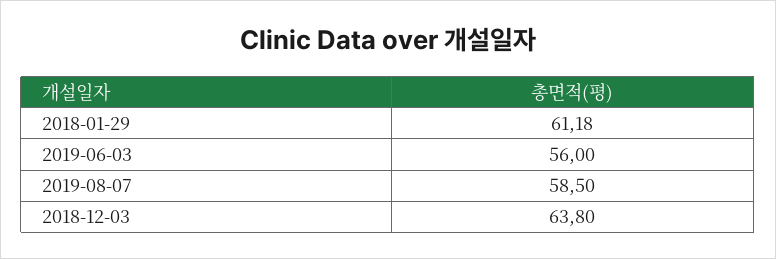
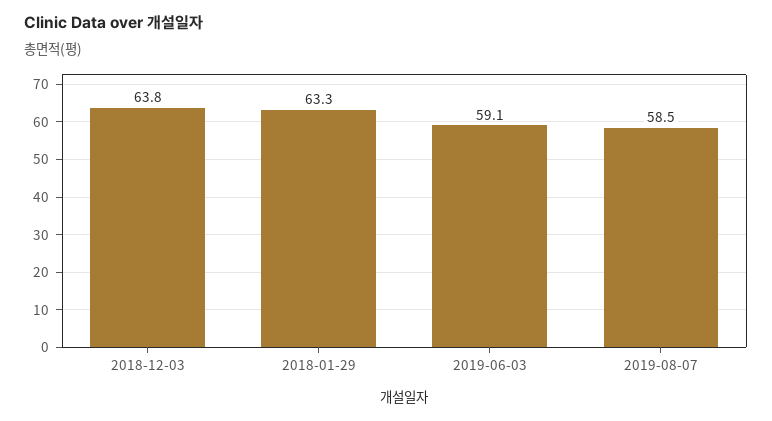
2018-01-29: 61.18 -> 63.3
2019-06-03: 56 -> 59.1

